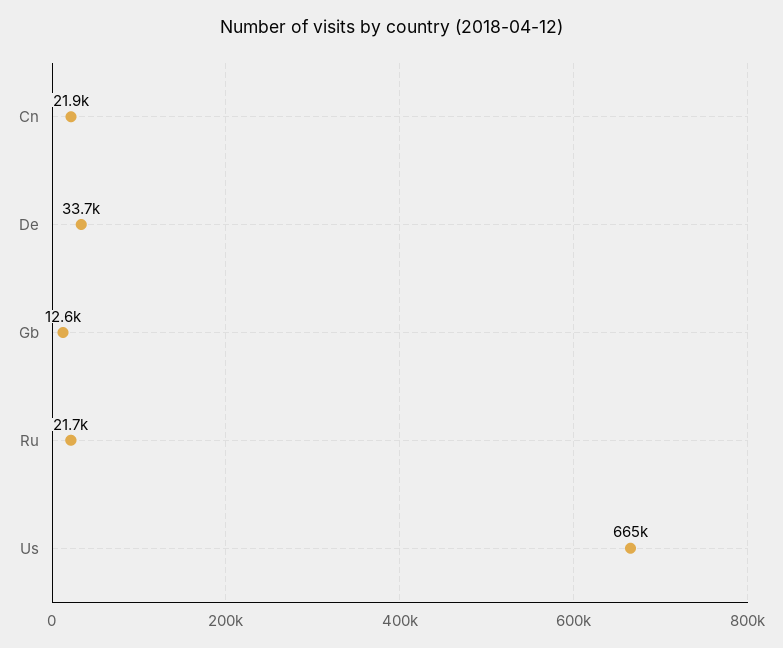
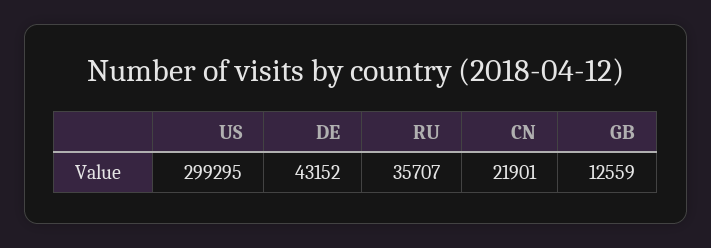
De: 33700 -> 43152
Ru: 21700 -> 35707
Us: 665000 -> 299295

